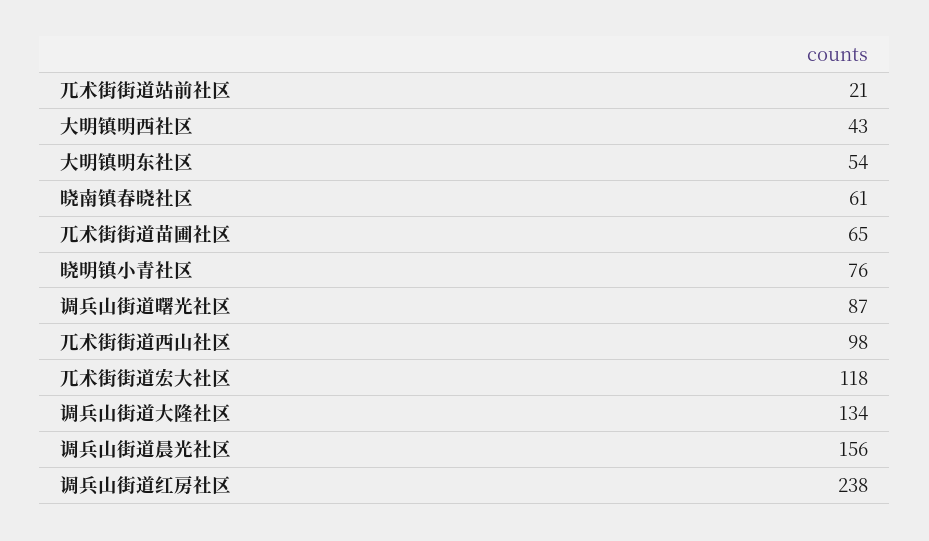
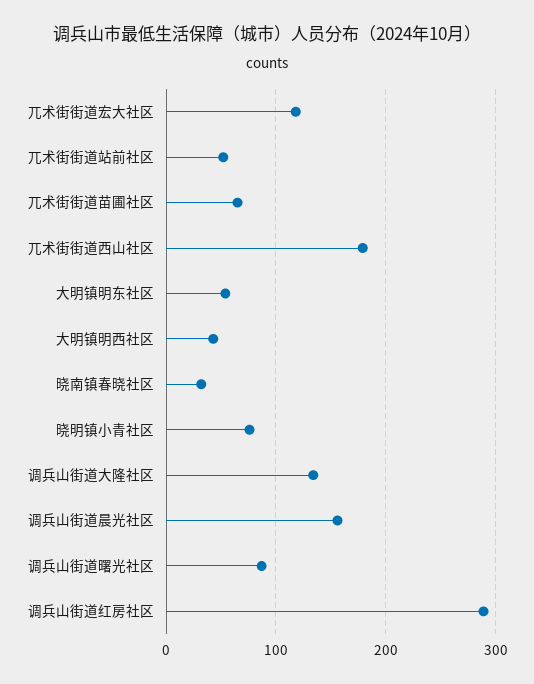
兀术街街道站前社区: 21 -> 50
晓南镇春晓社区: 61 -> 30
兀术街街道西山社区: 98 -> 180
调兵山街道红房社区: 238 -> 290

